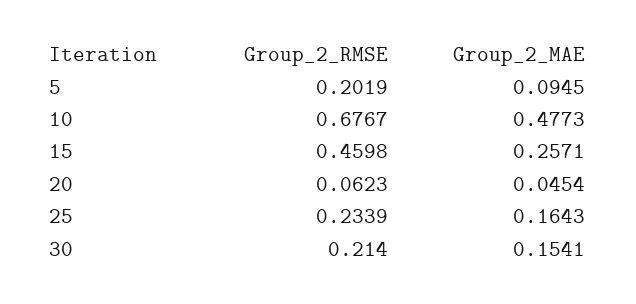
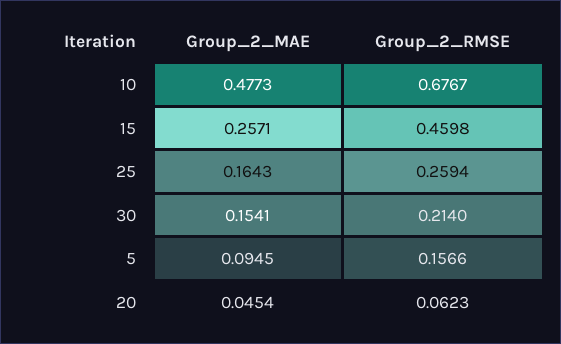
Group_2_RMSE, 5: 0.2019 -> 0.1566
Group_2_RMSE, 25: 0.2339 -> 0.2594

